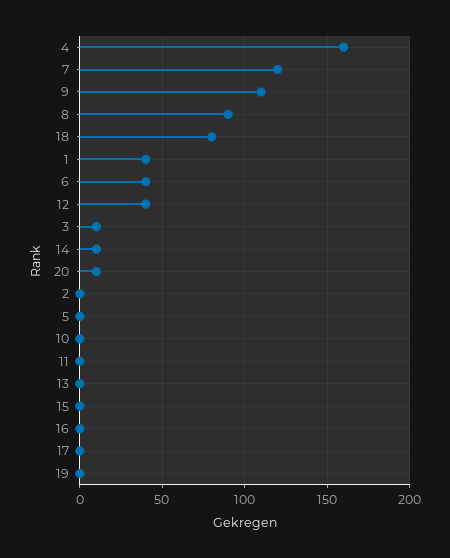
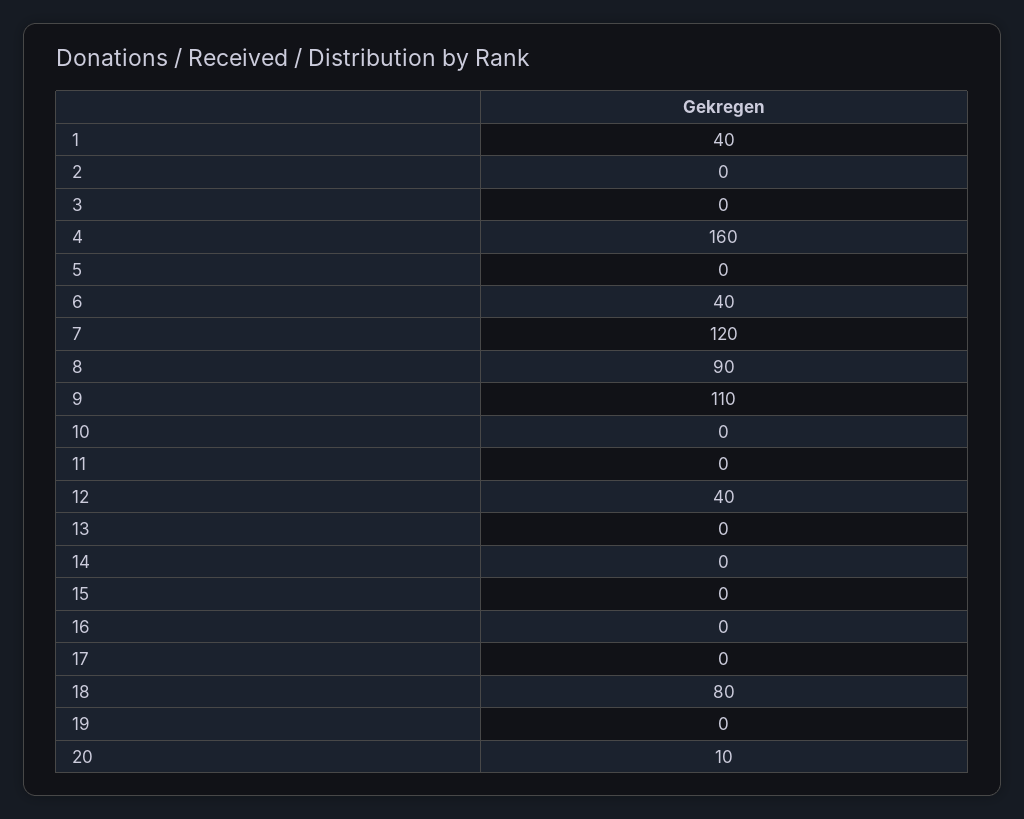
3: 10 -> 0
14: 10 -> 0

